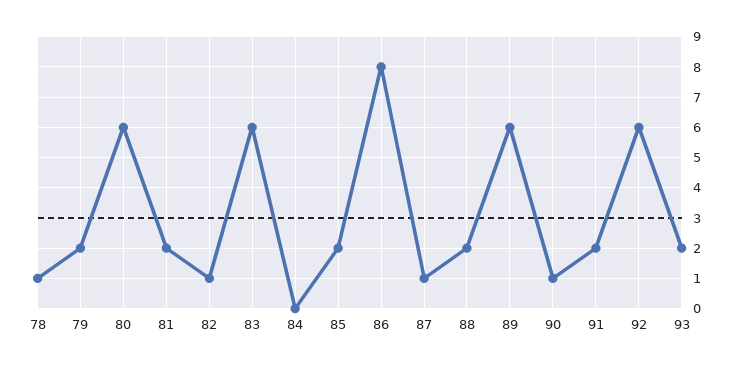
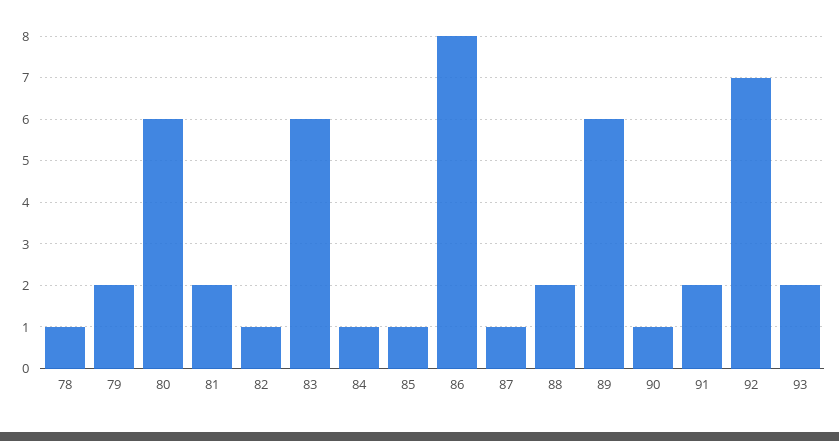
84: 0 -> 1
85: 2 -> 1
92: 6 -> 7

